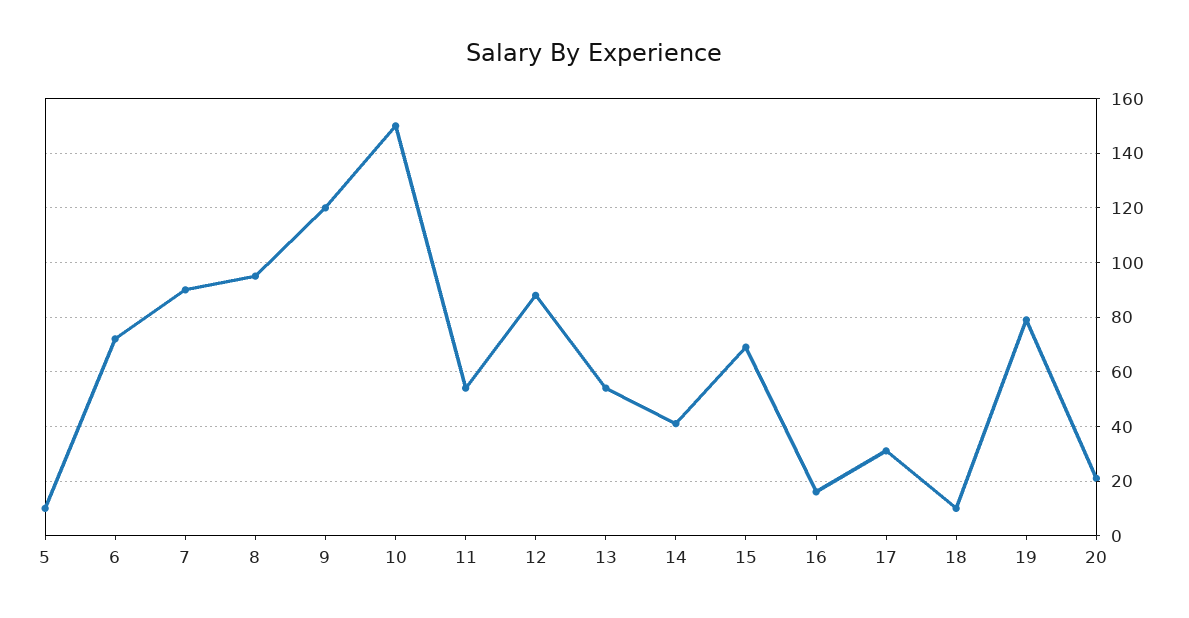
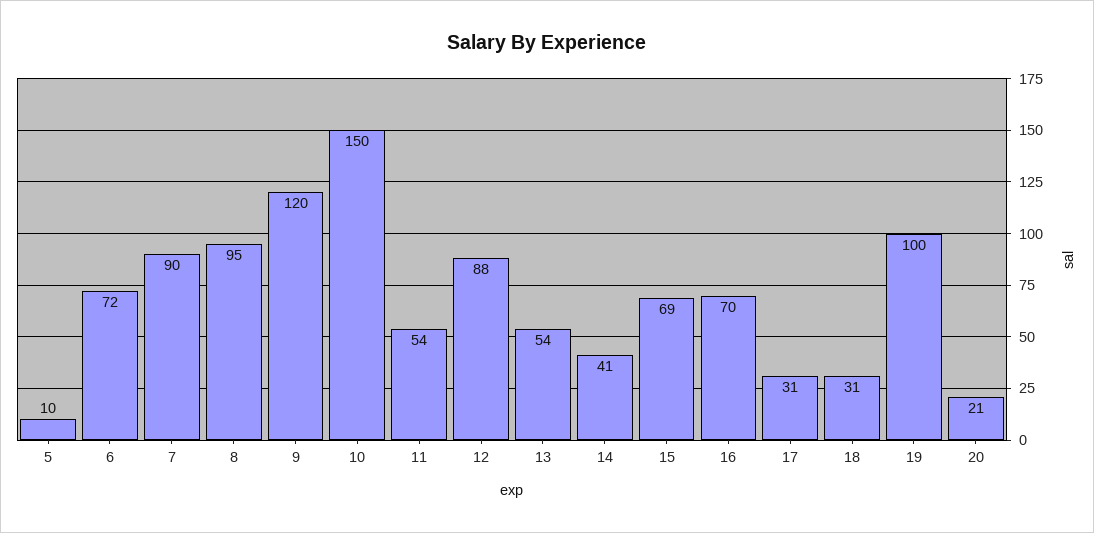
16: 15 -> 70
18: 10 -> 31
19: 80 -> 100

